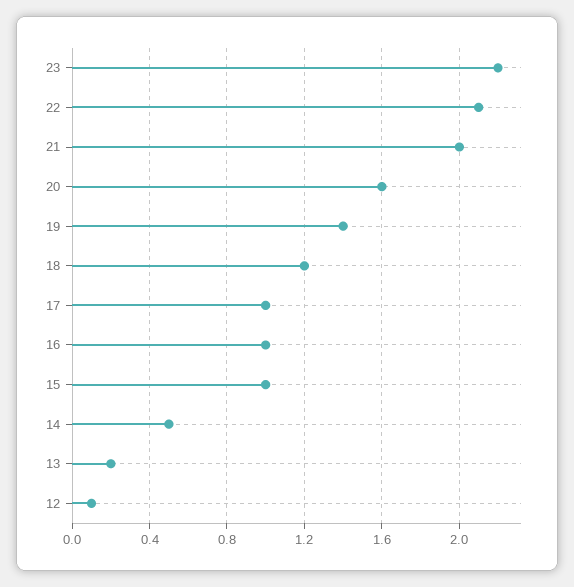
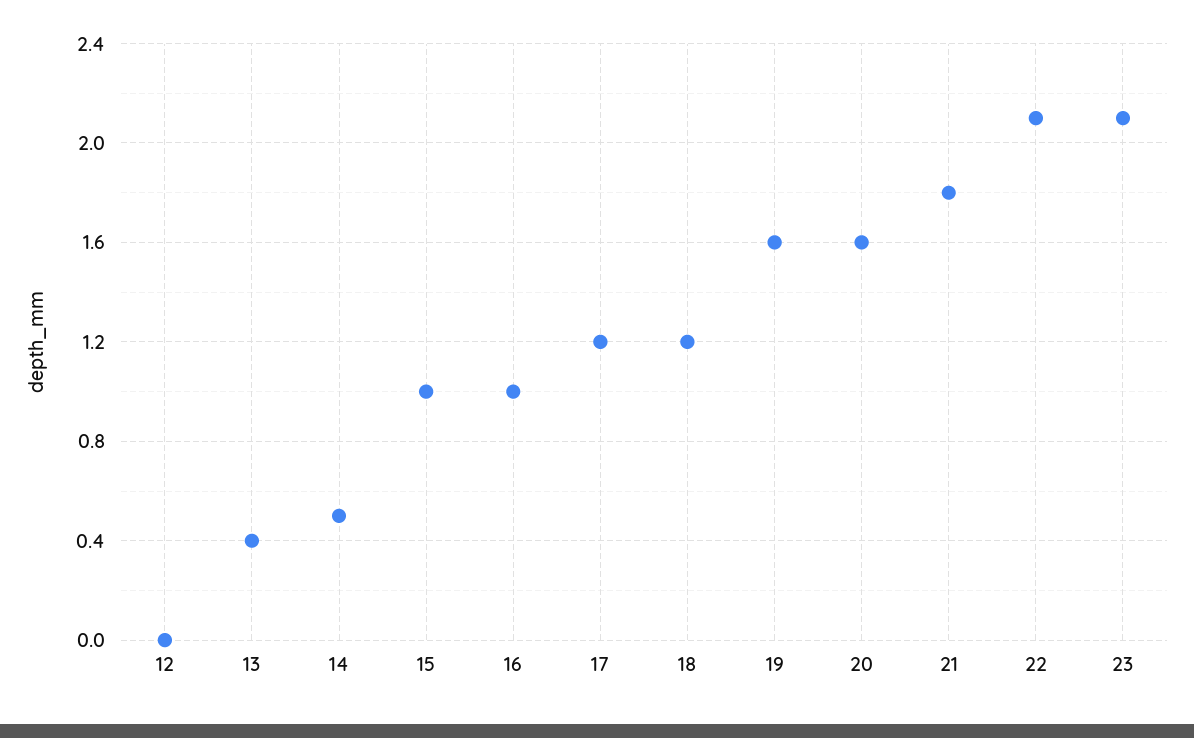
23: 2.2 -> 2.1
21: 2 -> 1.8
19: 1.4 -> 1.6
17: 1 -> 1.2
13: 0.2 -> 0.4
12: 0.1 -> 0

